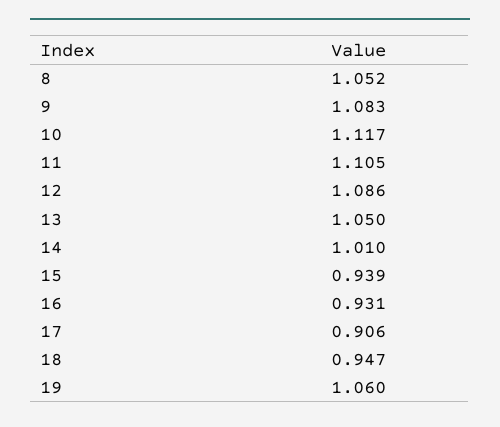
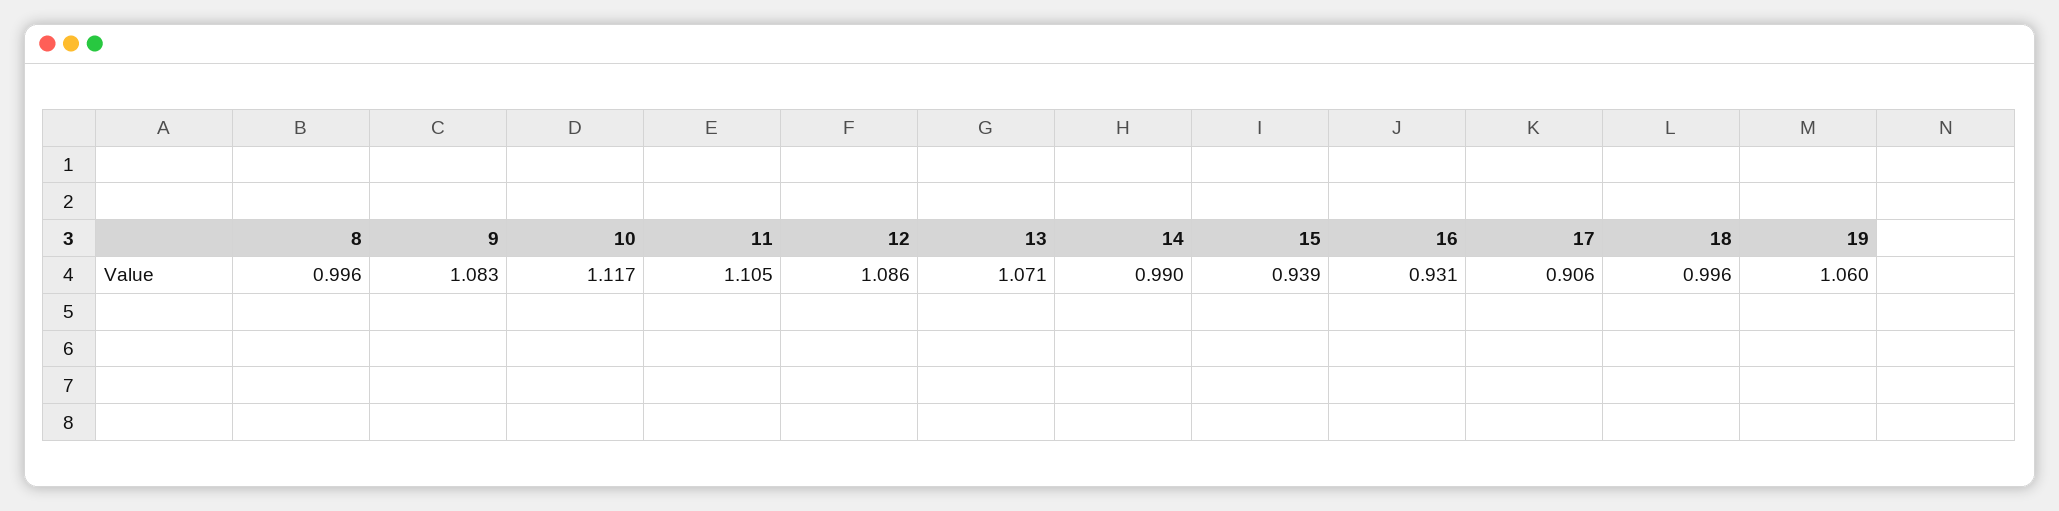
8: 1.052 -> 0.996
13: 1.05 -> 1.071
14: 1.01 -> 0.99
18: 0.947 -> 0.996

